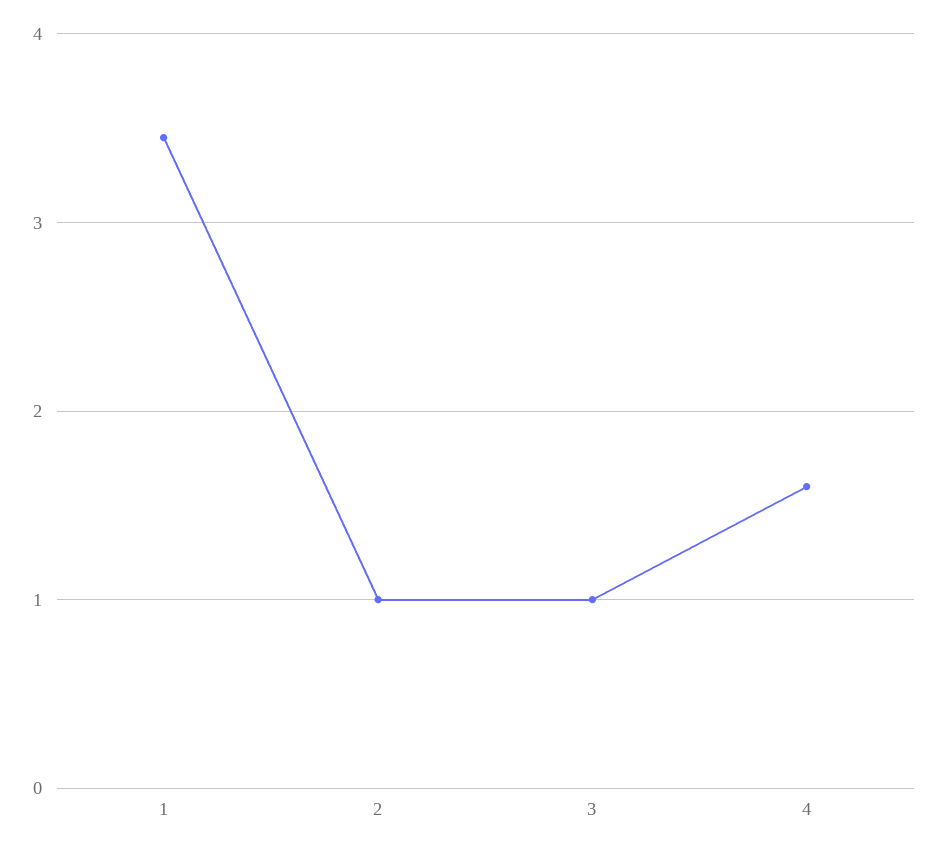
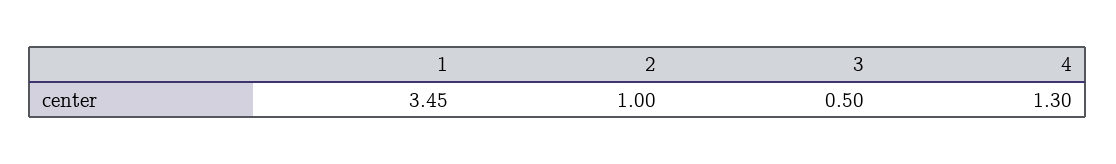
3: 1 -> 0.5
4: 1.6 -> 1.3

